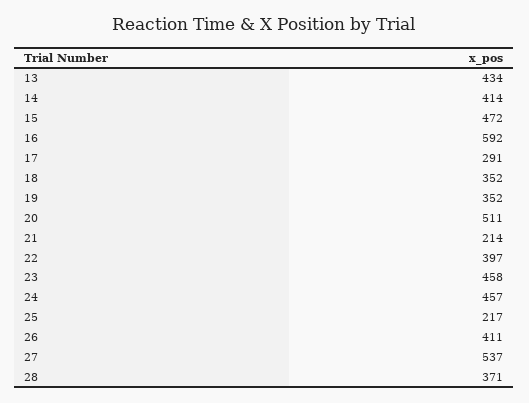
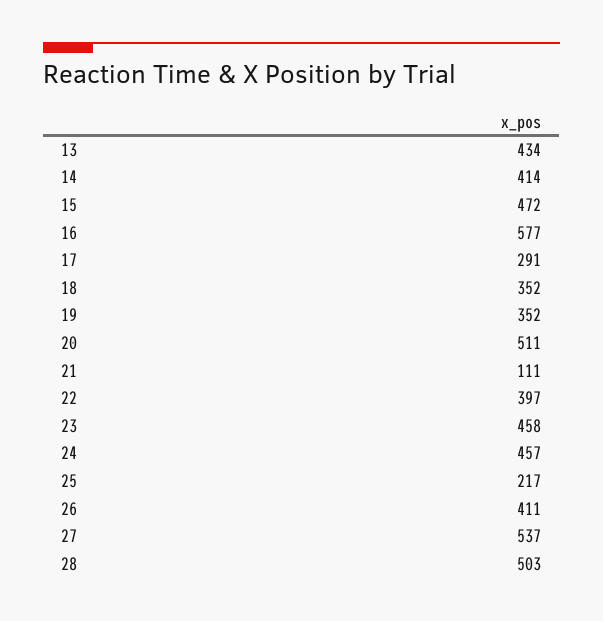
16: 592 -> 577
21: 214 -> 111
28: 371 -> 503

